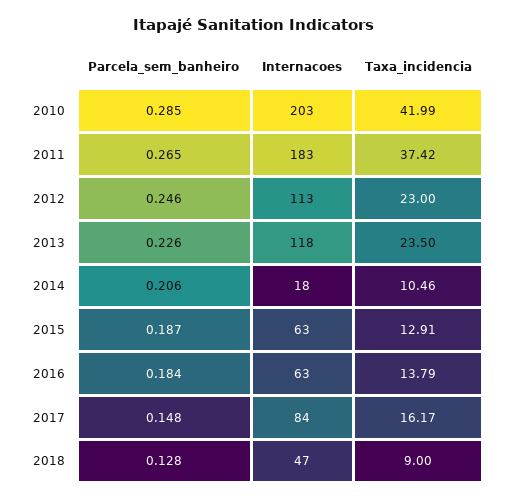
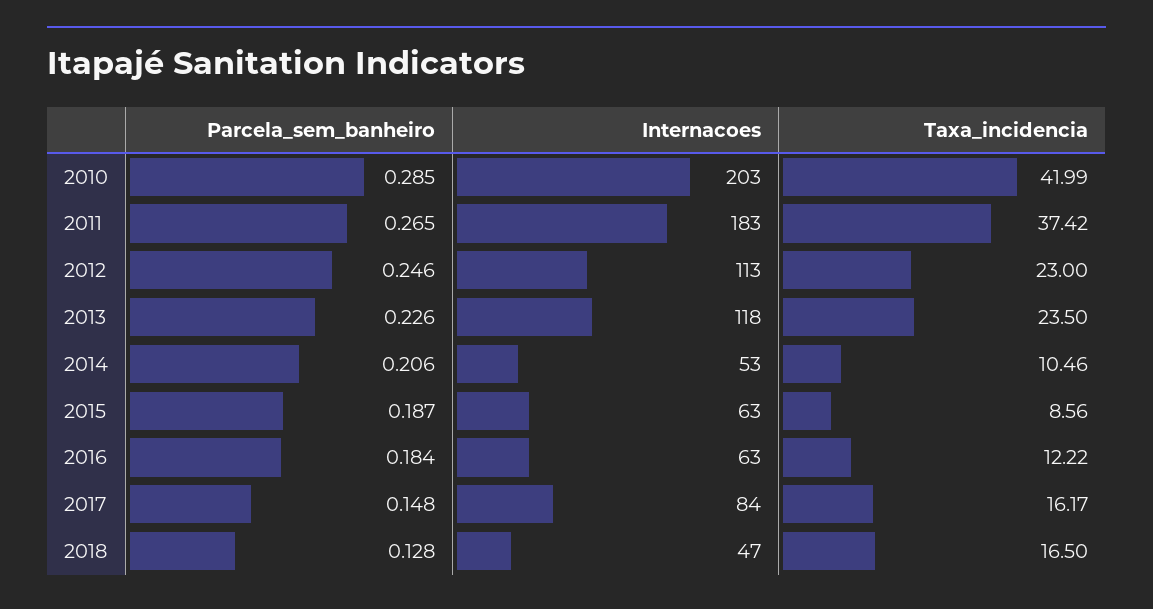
Internacoes, 2014: 18 -> 53
Taxa_incidencia, 2015: 12.91 -> 8.56
Taxa_incidencia, 2016: 13.79 -> 12.22
Taxa_incidencia, 2018: 9 -> 16.5

